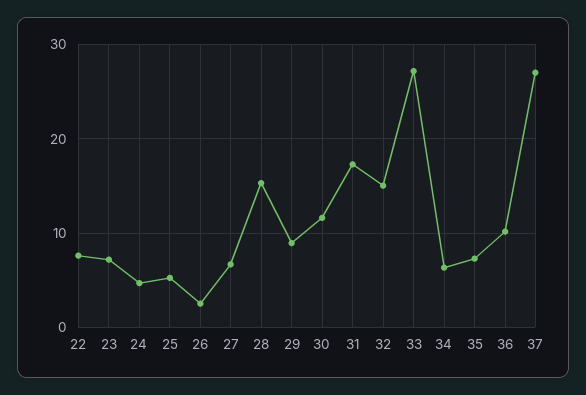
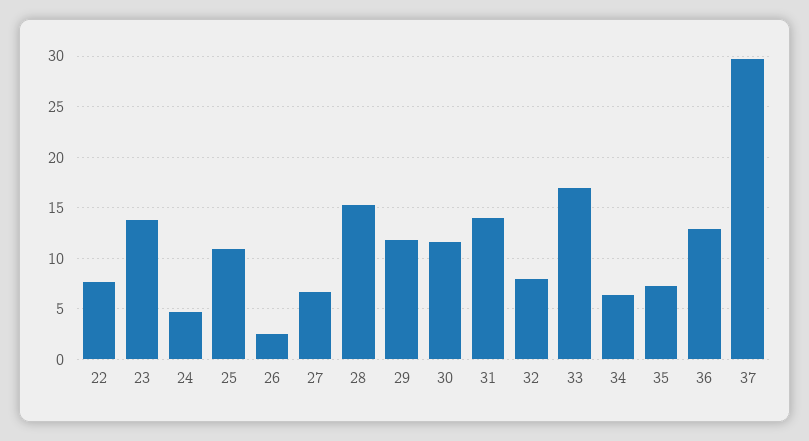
23: 7 -> 14
25: 5 -> 11
29: 9 -> 12
31: 17 -> 14
32: 15 -> 8
33: 27 -> 17
36: 10 -> 13
37: 27 -> 30

